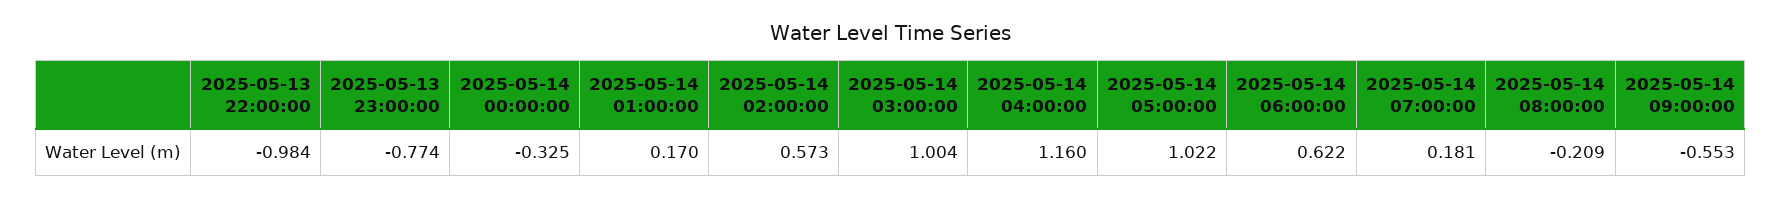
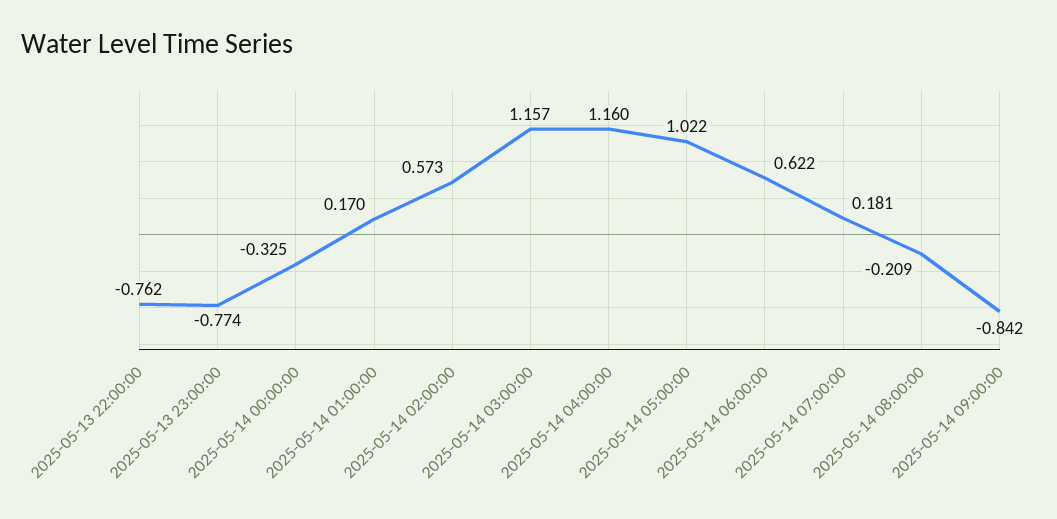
2025-05-13 22:00:00: -0.984 -> -0.762
2025-05-14 03:00:00: 1.004 -> 1.157
2025-05-14 09:00:00: -0.553 -> -0.842

